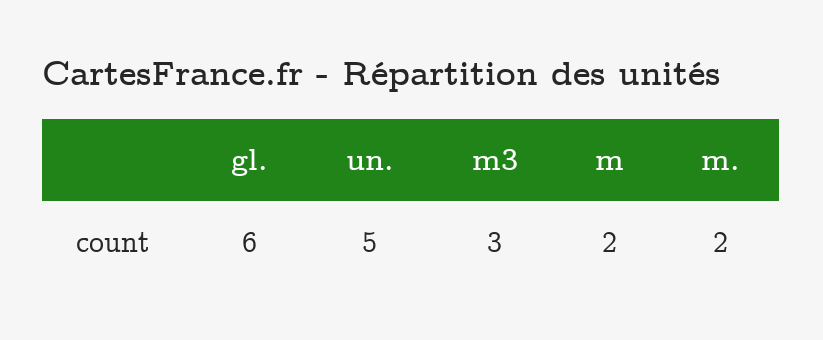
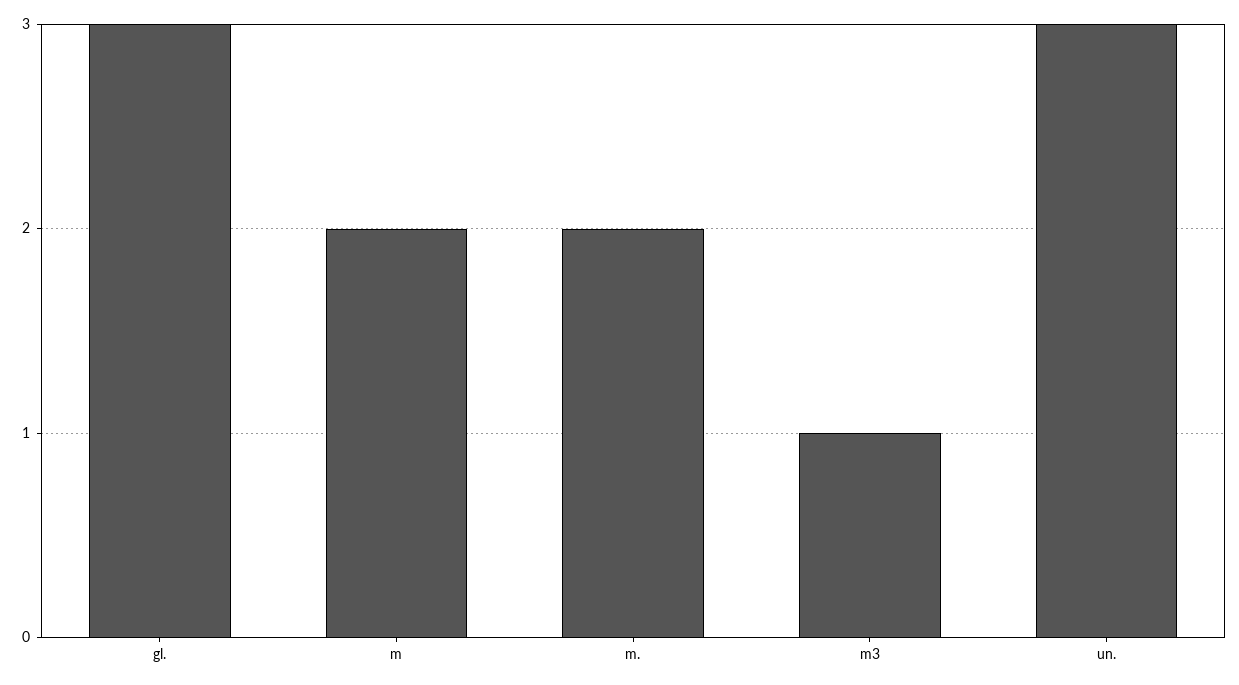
gl.: 6 -> 3
un.: 5 -> 3
m3: 3 -> 1

